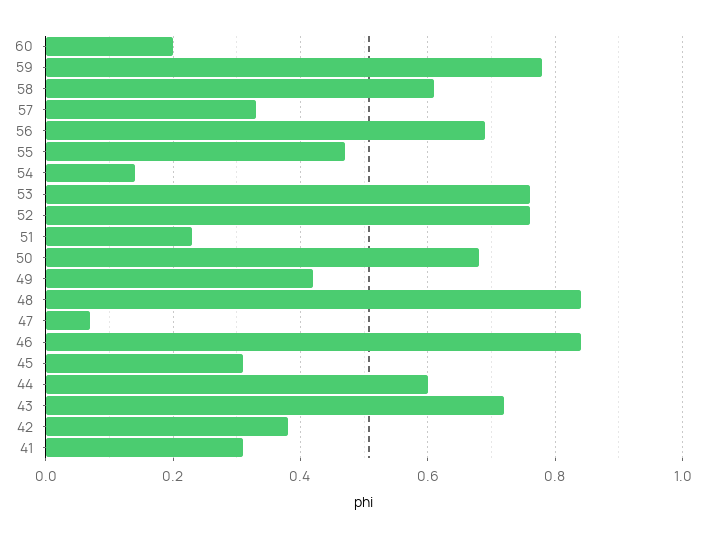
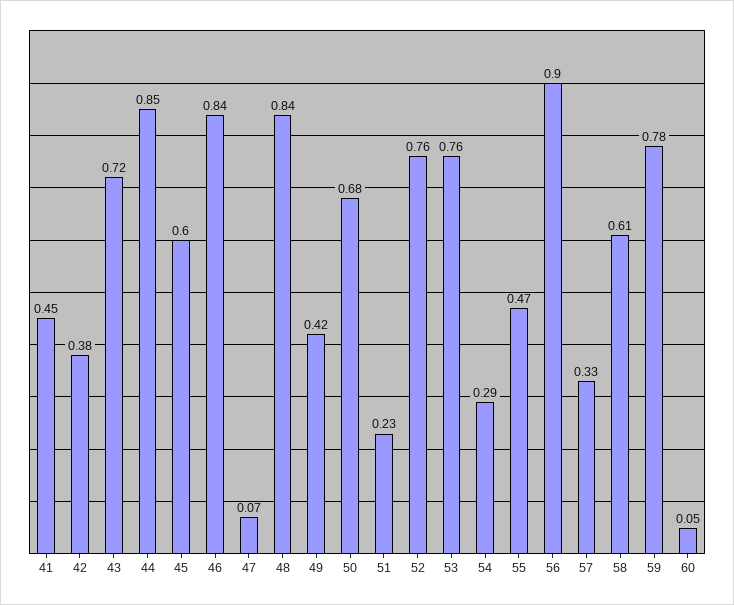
60: 0.2 -> 0.05
56: 0.7 -> 0.9
54: 0.15 -> 0.29
45: 0.3 -> 0.6
44: 0.6 -> 0.85
41: 0.3 -> 0.45

